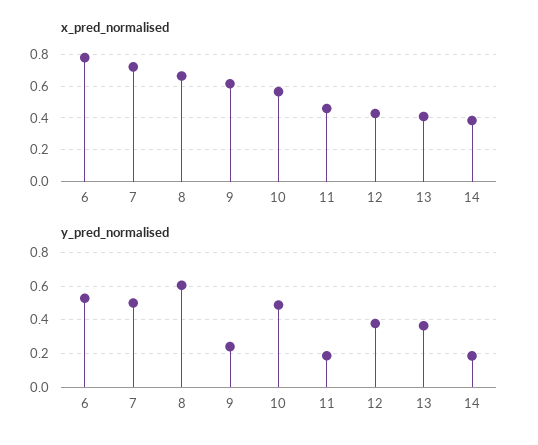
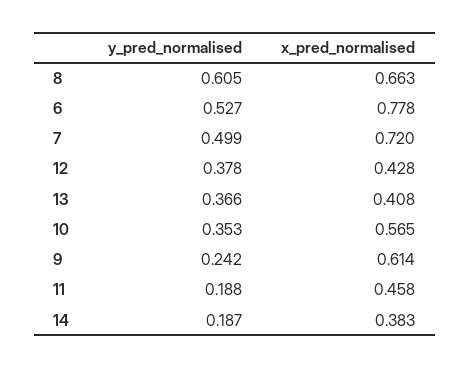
y_pred_normalised, 10: 0.5 -> 0.353

